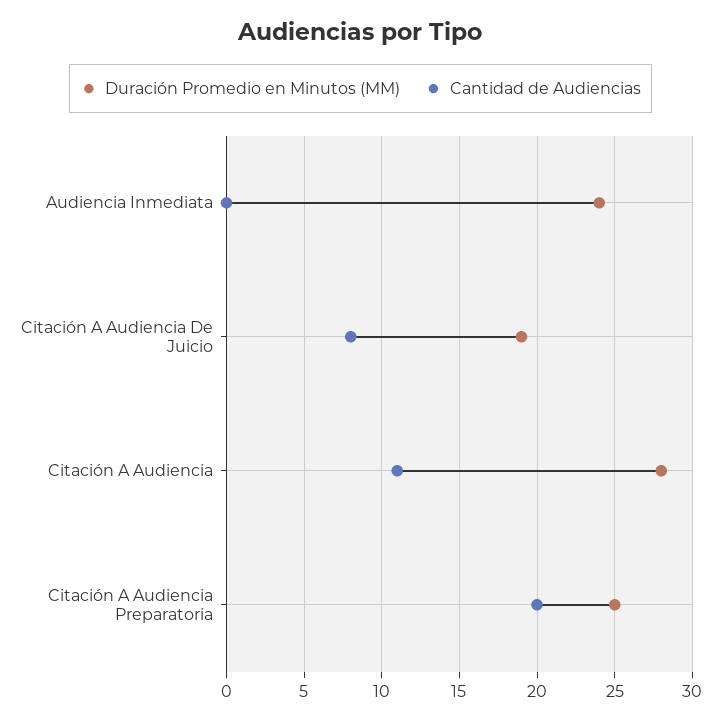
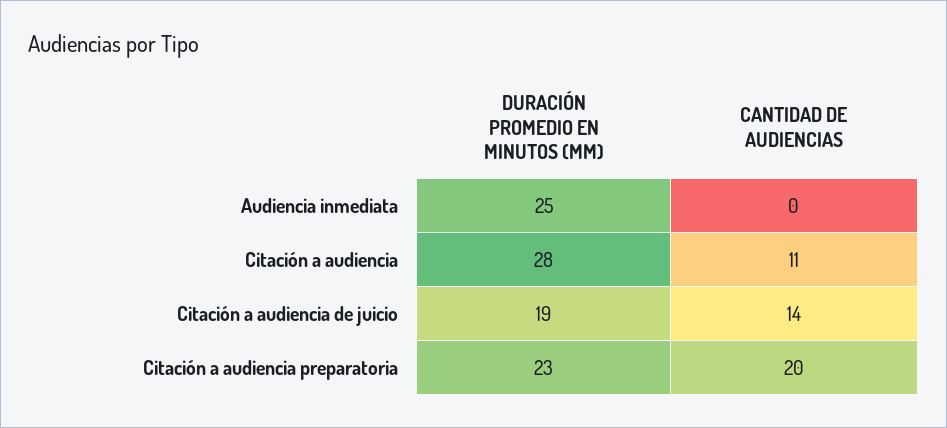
Duración Promedio en Minutos (MM), Audiencia Inmediata: 24 -> 25
Cantidad de Audiencias, Citación A Audiencia De Juicio: 8 -> 14
Duración Promedio en Minutos (MM), Citación A Audiencia Preparatoria: 25 -> 23

